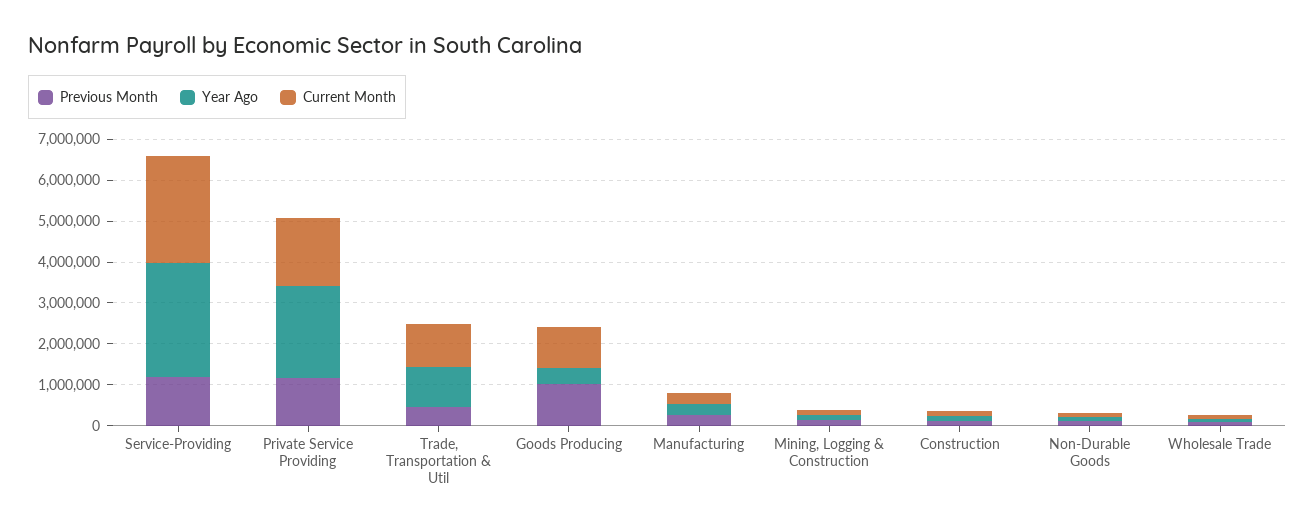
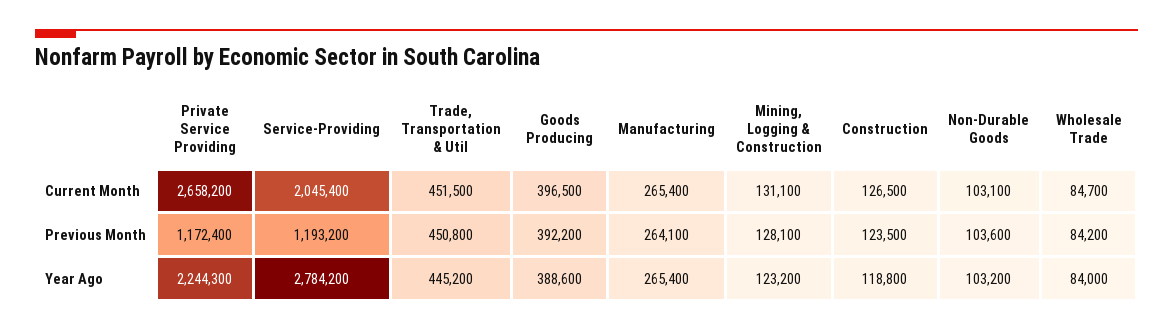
Current Month, Service-Providing: 2600000 -> 2045400
Current Month, Private Service Providing: 1600000 -> 2658200
Year Ago, Trade, Transportation & Util: 1000000 -> 445200
Current Month, Trade, Transportation & Util: 1000000 -> 451500
Previous Month, Goods Producing: 1000000 -> 392200
Current Month, Goods Producing: 1000000 -> 396500

